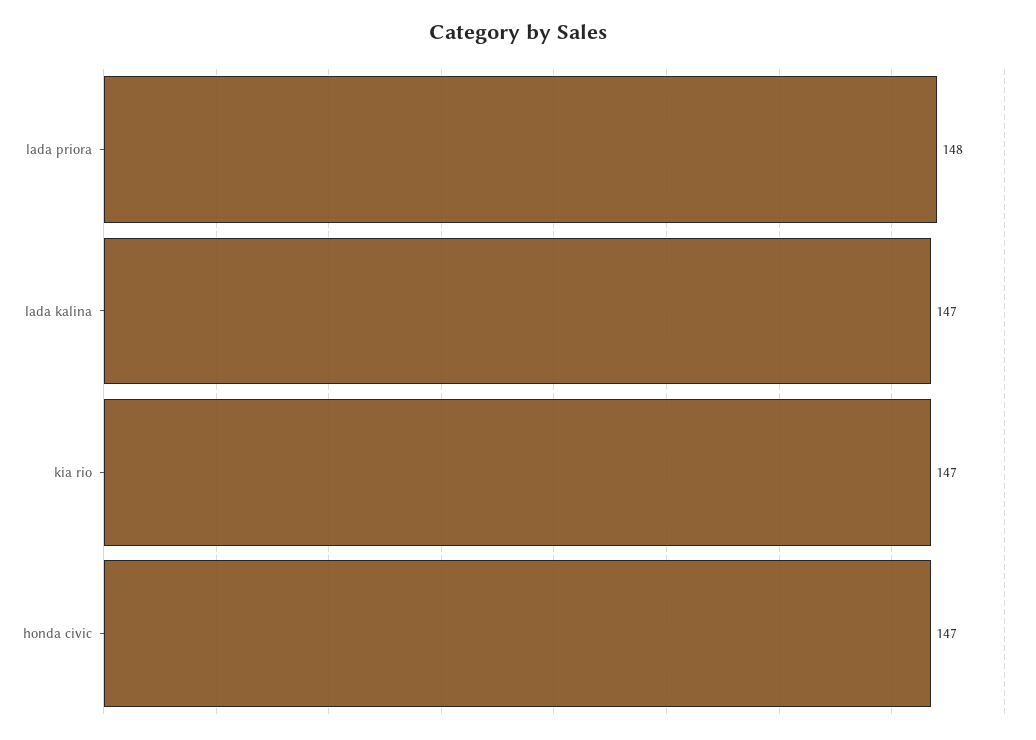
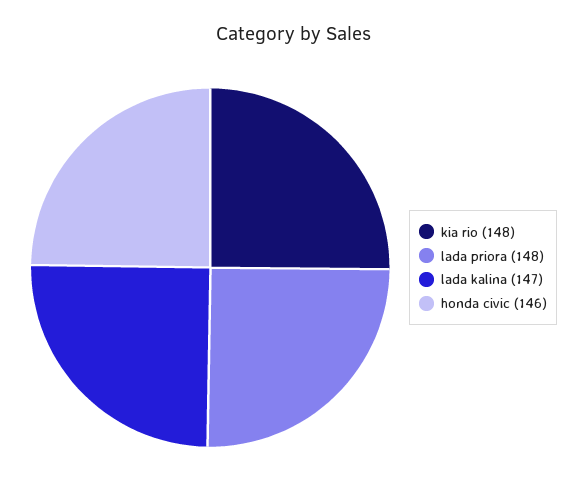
kia rio: 147 -> 148
honda civic: 147 -> 146

